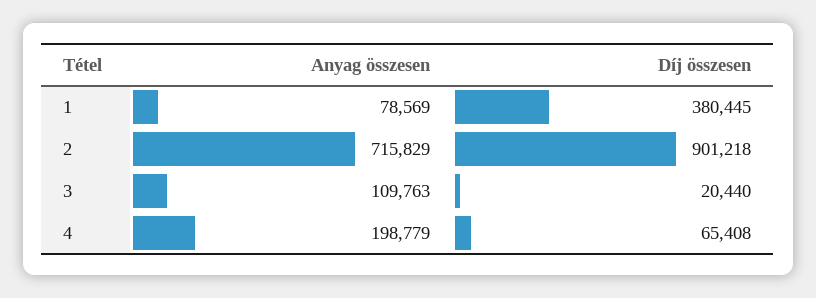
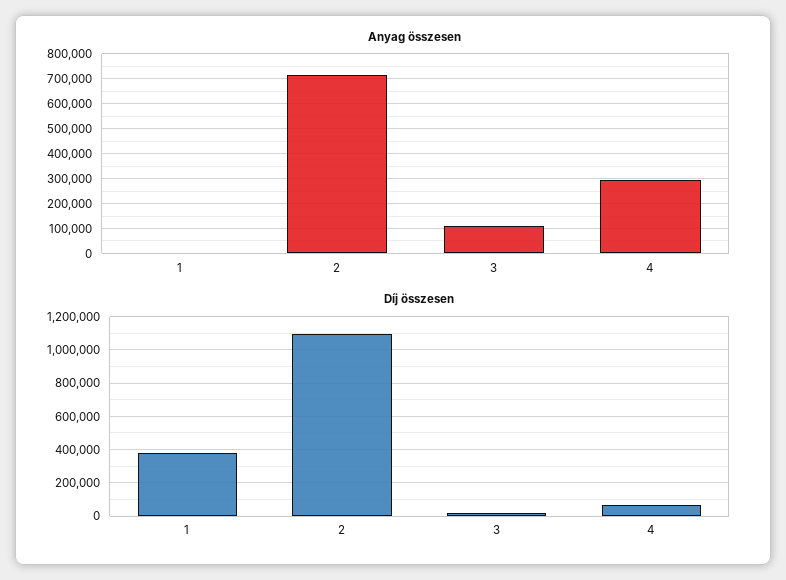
Anyag összesen, 1: 78569 -> 0
Díj összesen, 2: 901218 -> 1100000
Anyag összesen, 4: 198779 -> 300000

